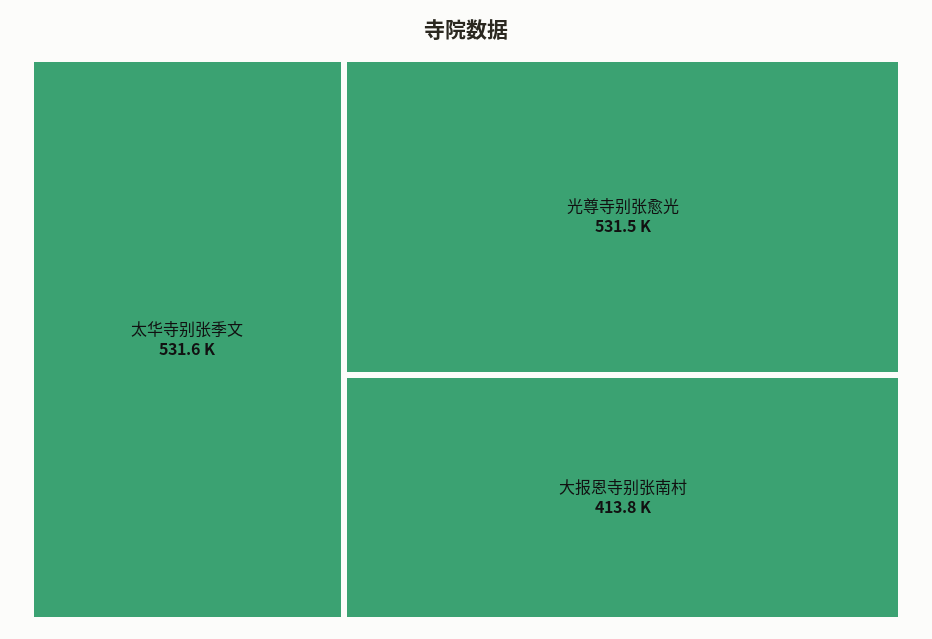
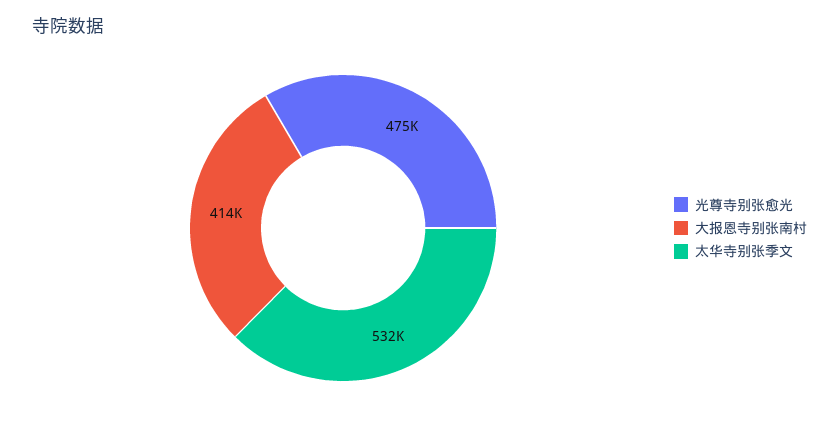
光尊寺别张愈光: 531500 -> 475000

